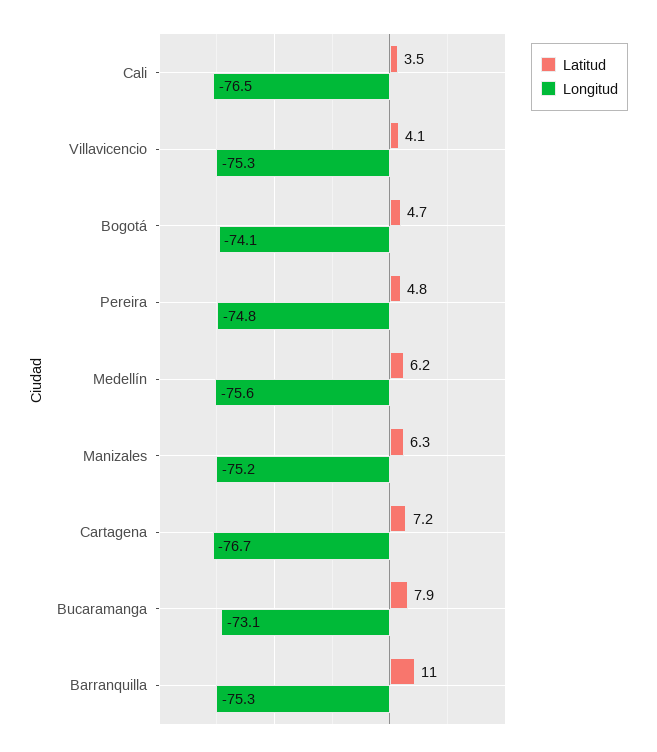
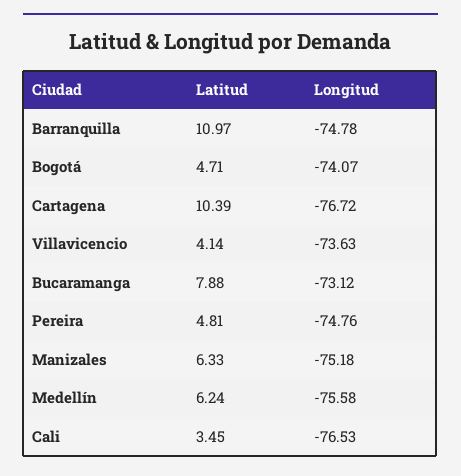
Longitud, Villavicencio: -75.3 -> -73.63
Latitud, Cartagena: 7.2 -> 10.39
Longitud, Barranquilla: -75.3 -> -74.78

